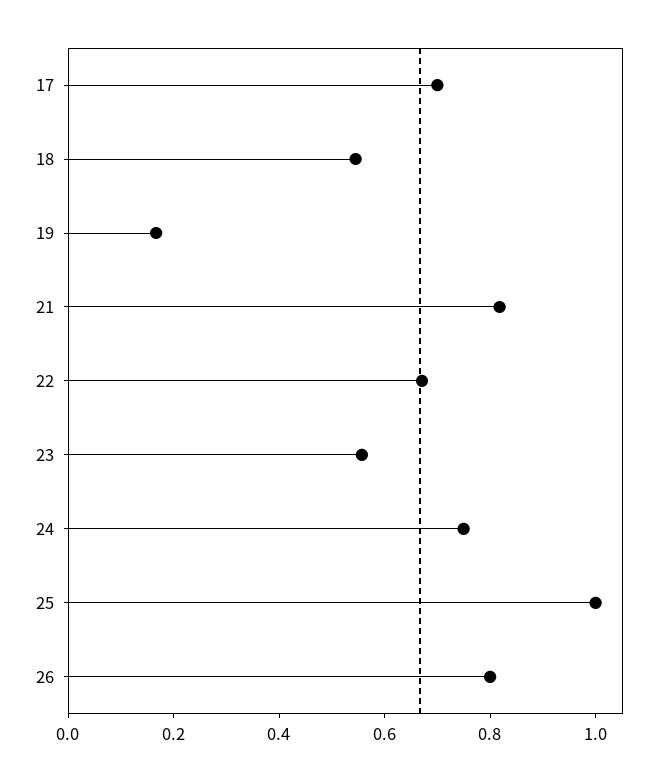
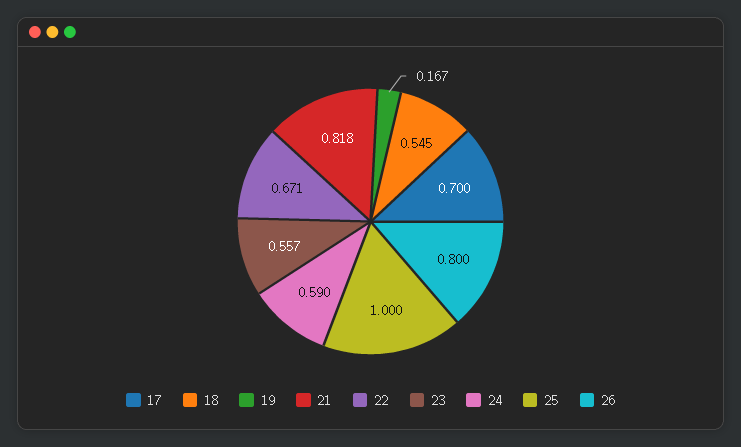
24: 0.75 -> 0.59

